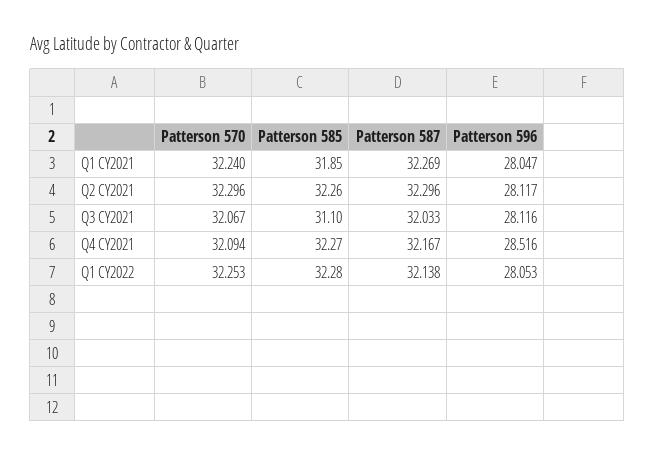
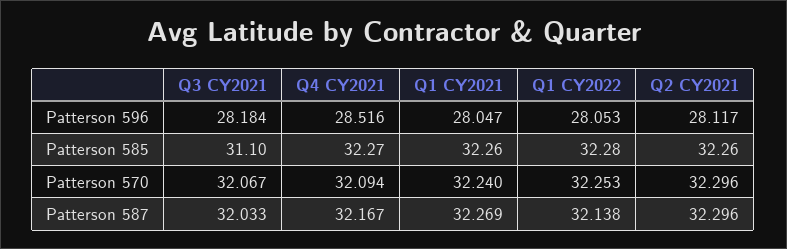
Patterson 585, Q1 CY2021: 31.85 -> 32.26
Patterson 596, Q3 CY2021: 28.116 -> 28.184

